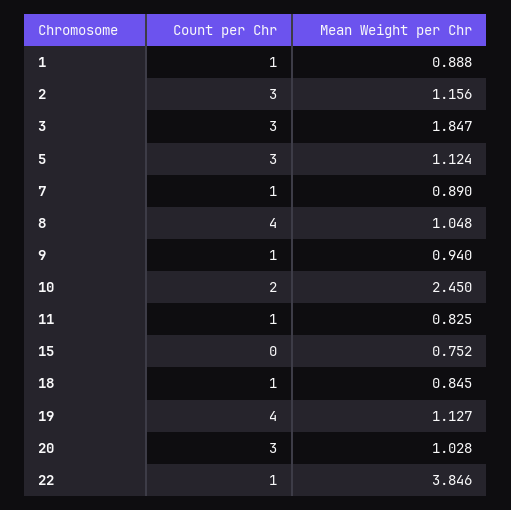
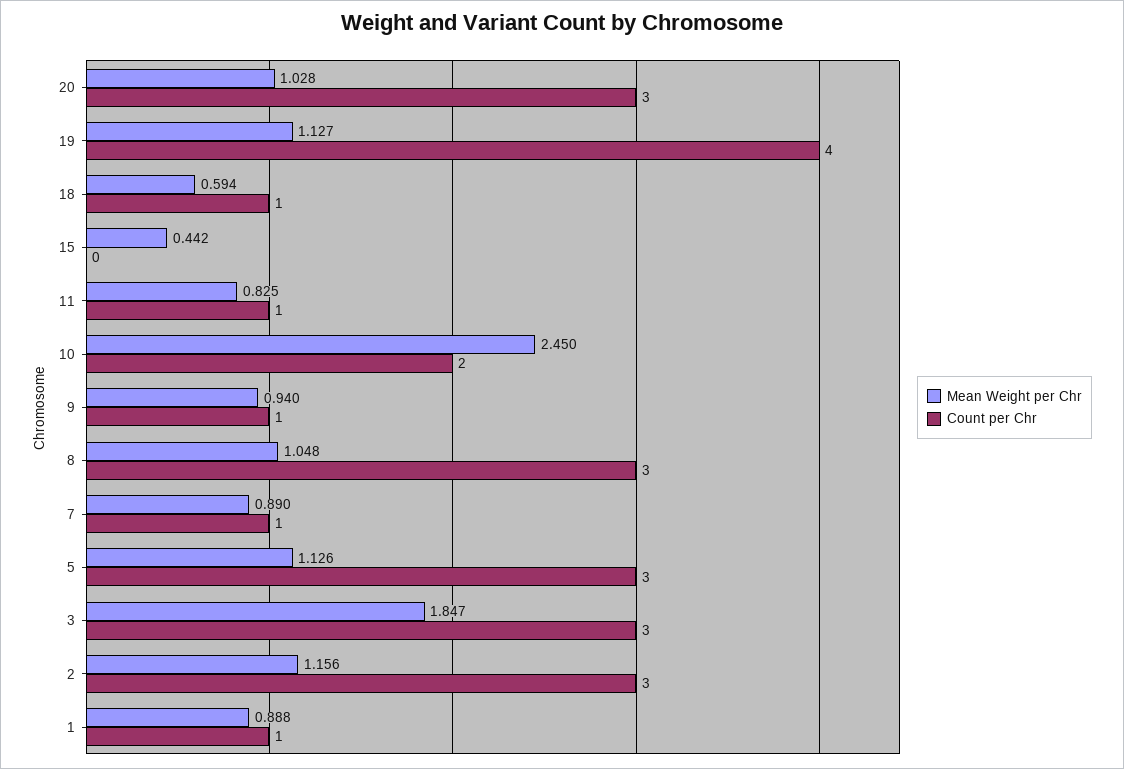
Mean Weight per Chr, 5: 1.124 -> 1.126
Count per Chr, 8: 4 -> 3
Mean Weight per Chr, 15: 0.752 -> 0.442
Mean Weight per Chr, 18: 0.845 -> 0.594
Count per Chr, 22: 1 -> none
Mean Weight per Chr, 22: 3.846 -> none

